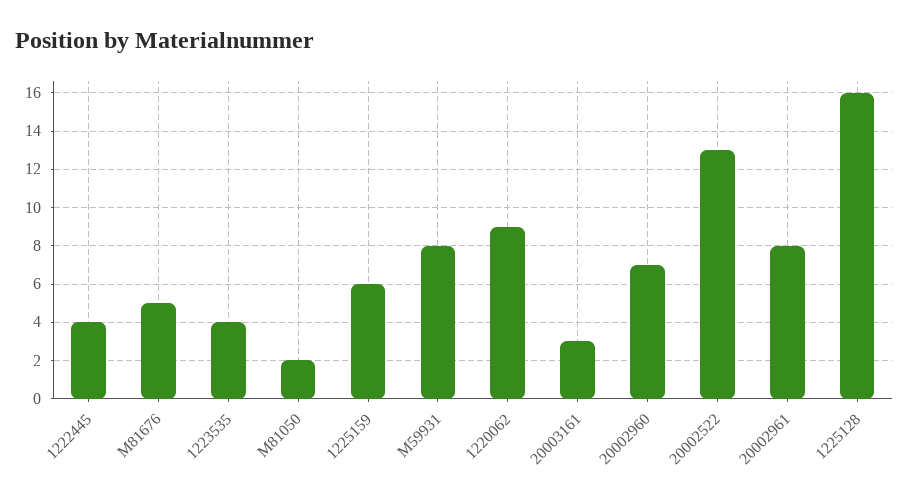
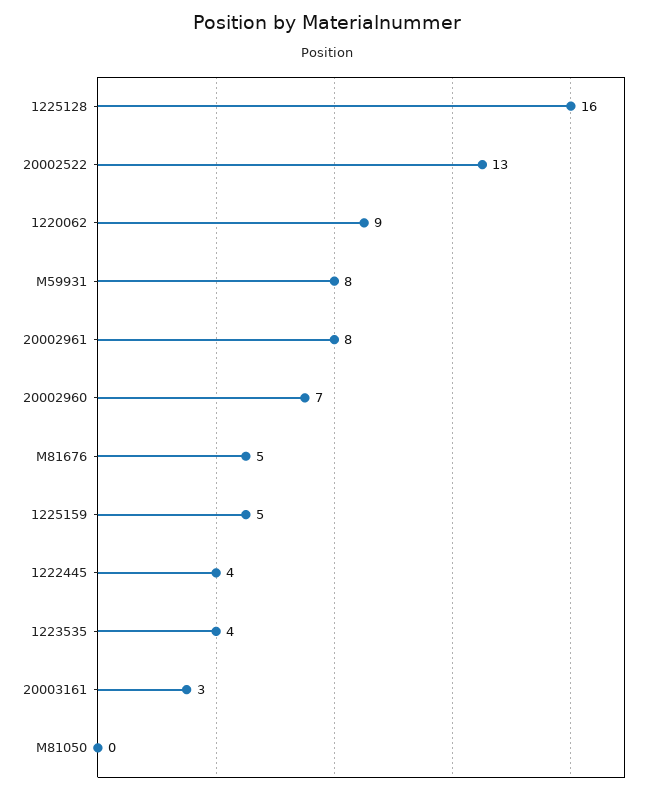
M81050: 2 -> 0
1225159: 6 -> 5

